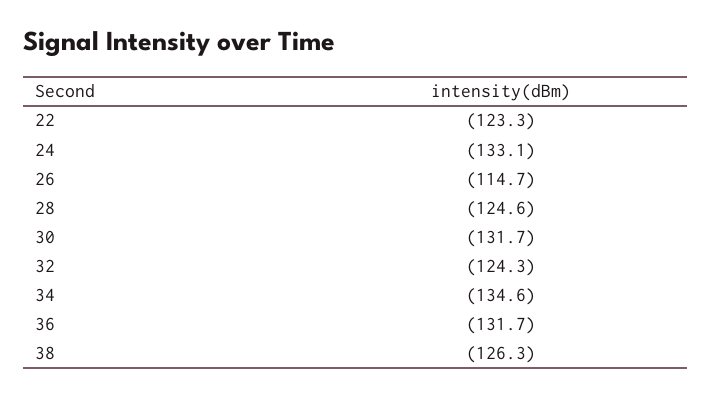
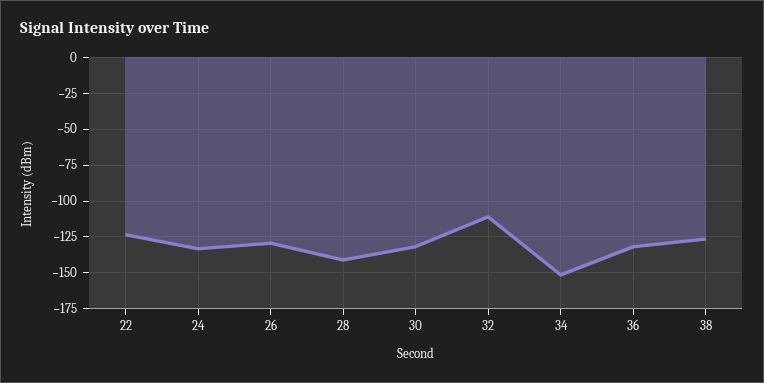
26: -114.7 -> -130
28: -124.6 -> -140
32: -124.3 -> -110
34: -134.6 -> -150

